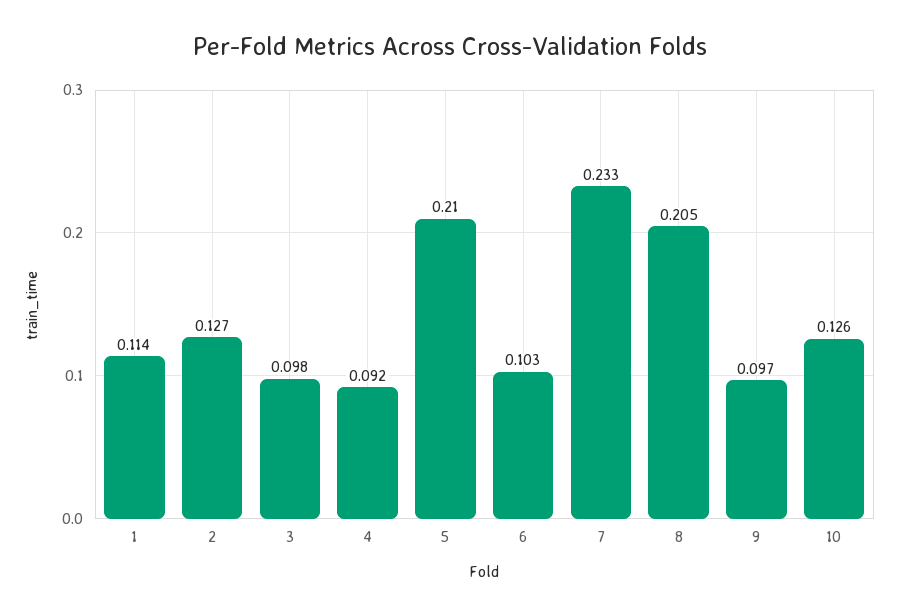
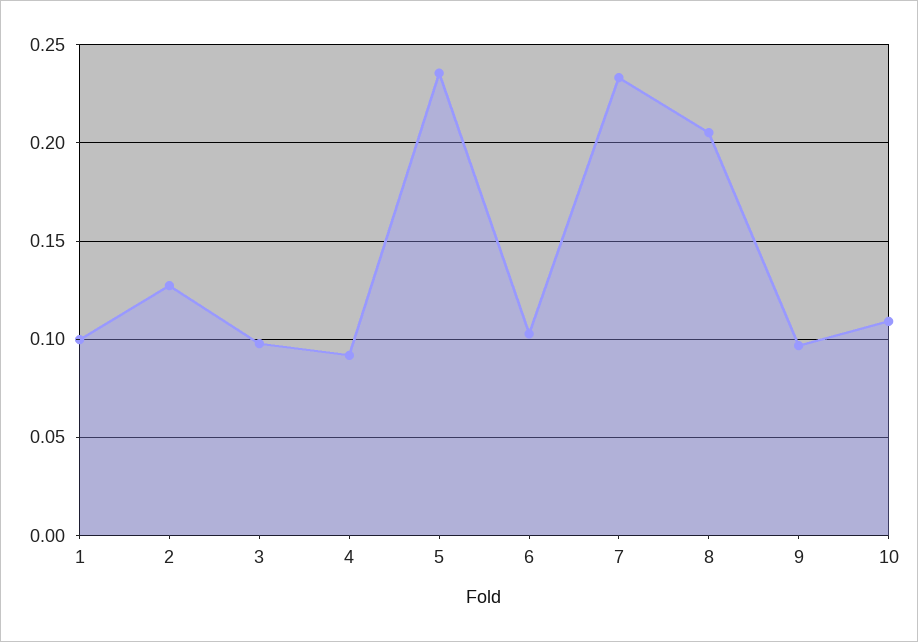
1: 0.114 -> 0.1
5: 0.21 -> 0.235
10: 0.126 -> 0.11

